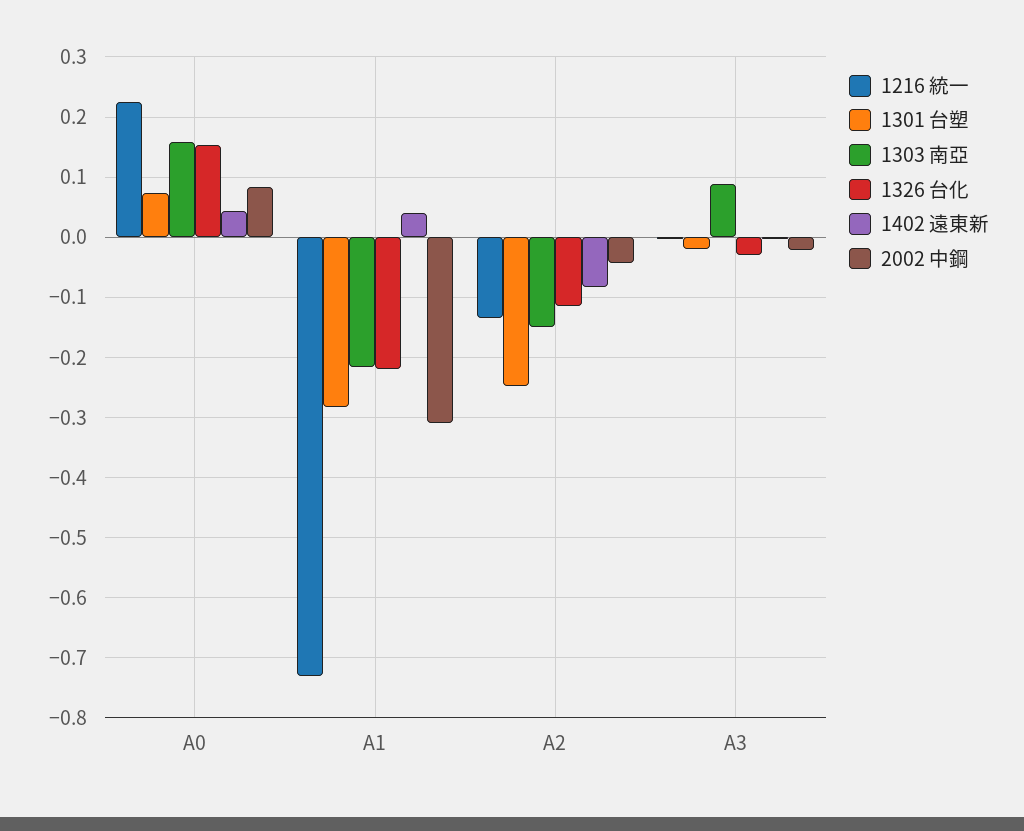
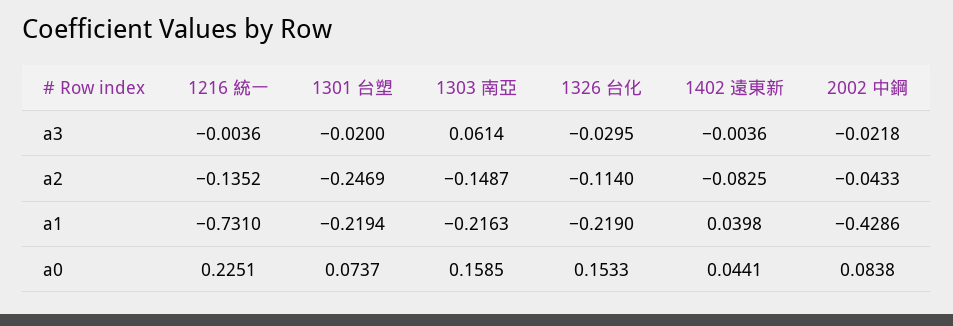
1301 台塑, A1: -0.28 -> -0.2194
2002 中鋼, A1: -0.31 -> -0.4286
1303 南亞, A3: 0.09 -> 0.0614

